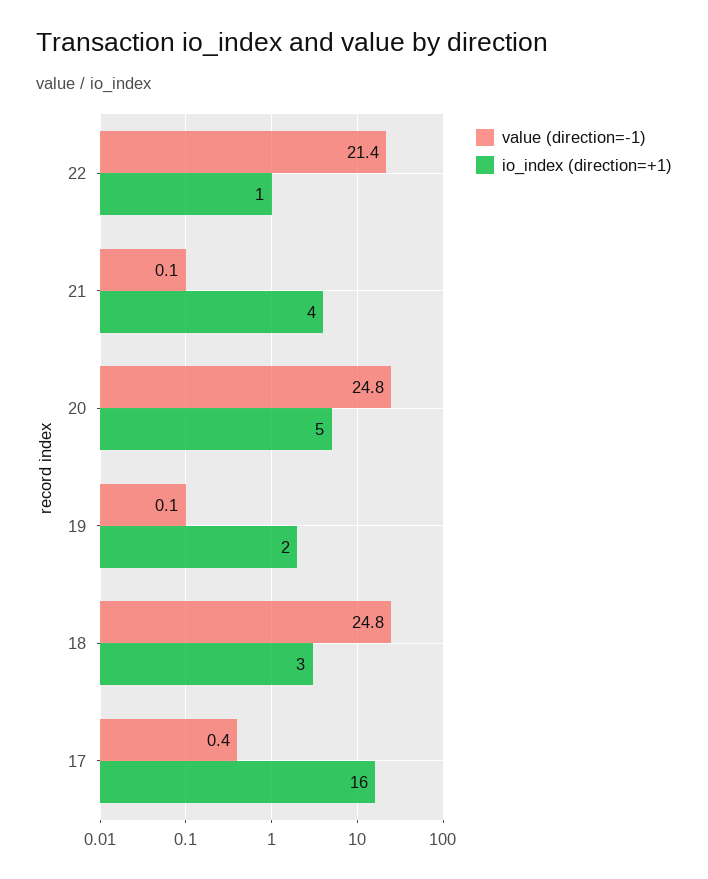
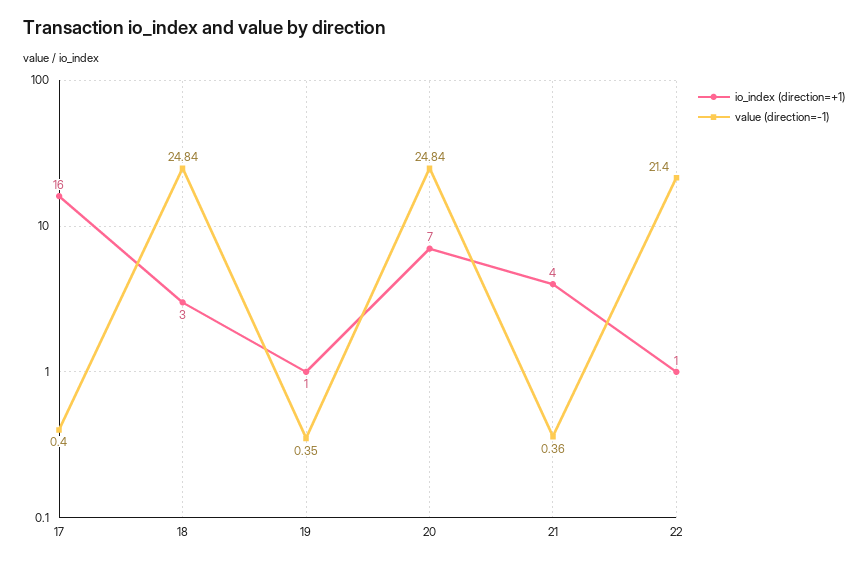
value (direction=-1), 21: 0.1 -> 0.36
io_index (direction=+1), 20: 5 -> 7
value (direction=-1), 19: 0.1 -> 0.35
io_index (direction=+1), 19: 2 -> 1

